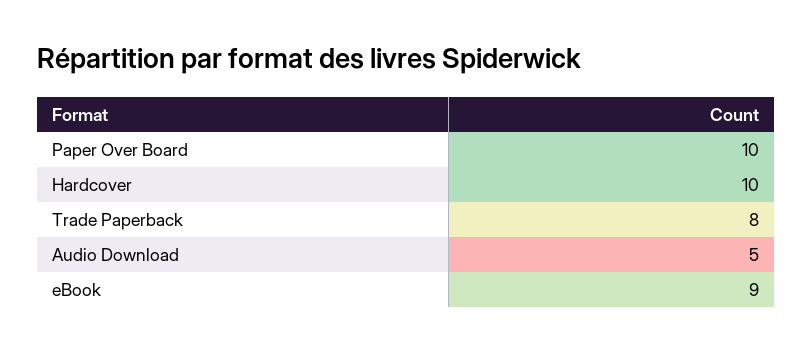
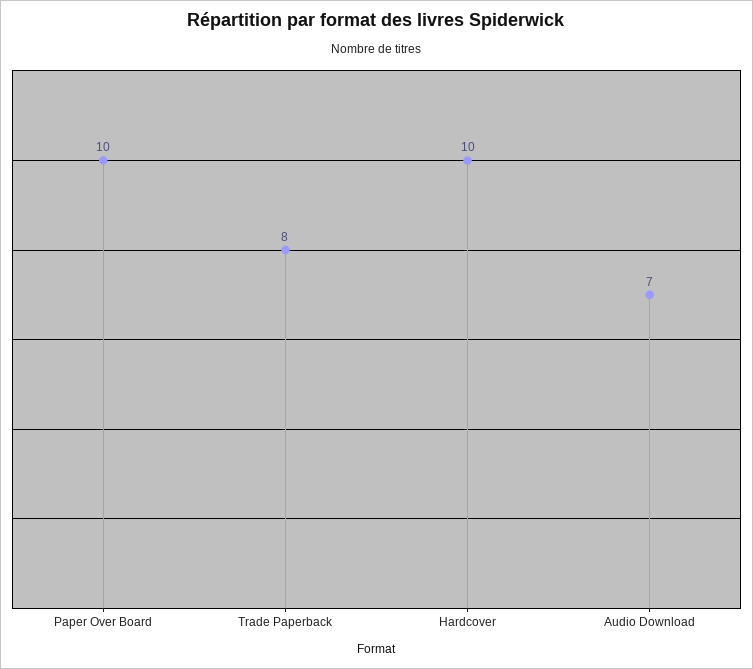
Audio Download: 5 -> 7
eBook: 9 -> none

